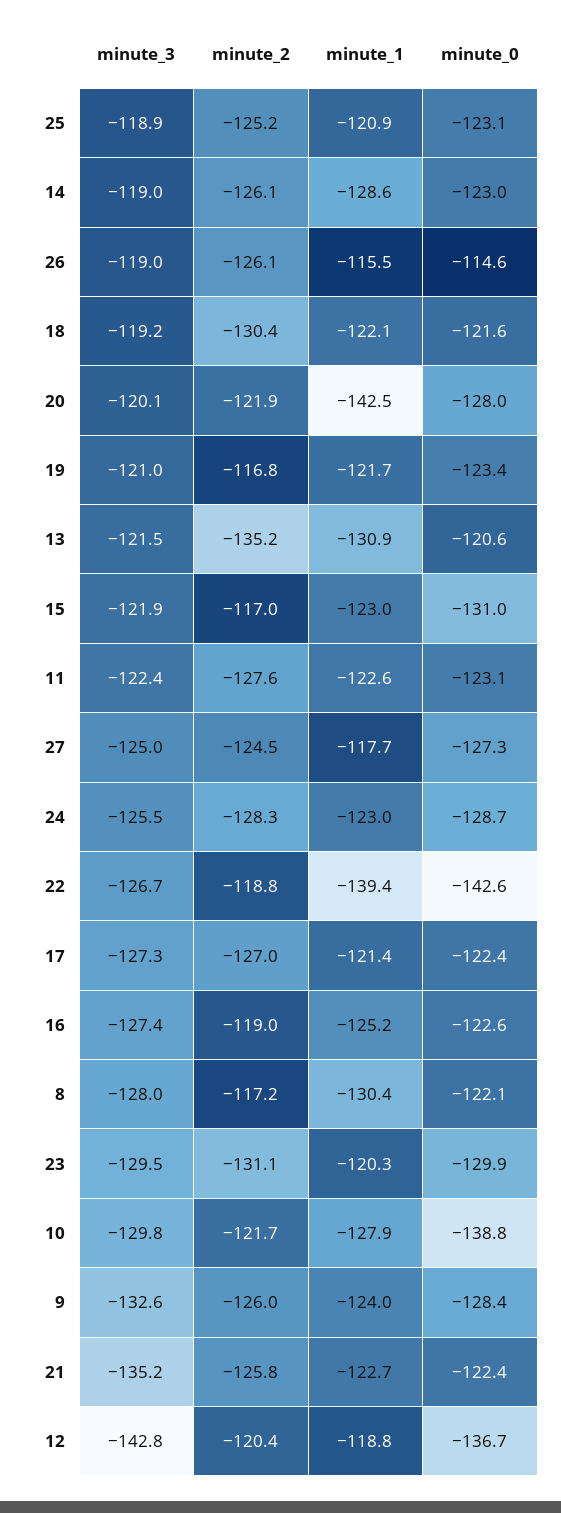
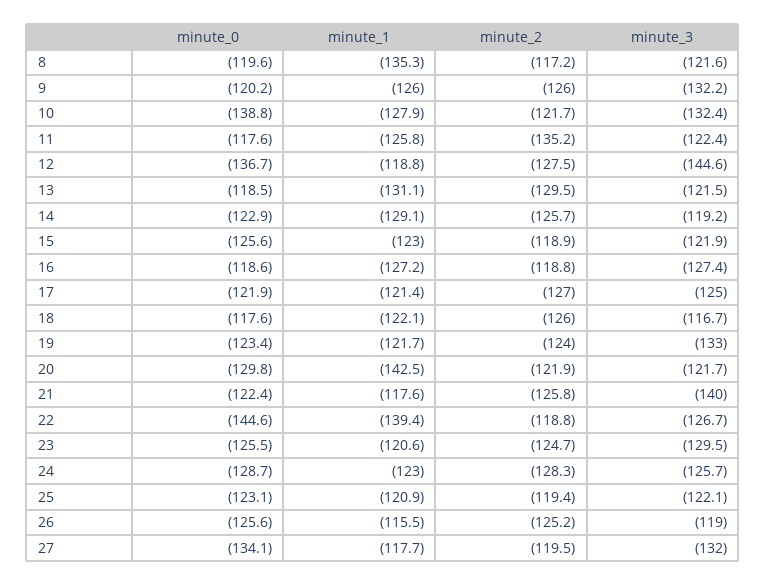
minute_3, 25: -118.9 -> -122.1
minute_2, 25: -125.2 -> -119.4
minute_3, 14: -119 -> -119.2
minute_2, 14: -126.1 -> -125.7
minute_1, 14: -128.6 -> -129.1
minute_0, 14: -123 -> -122.9
minute_2, 26: -126.1 -> -125.2
minute_0, 26: -114.6 -> -125.6
minute_3, 18: -119.2 -> -116.7
minute_2, 18: -130.4 -> -126
minute_0, 18: -121.6 -> -117.6
minute_3, 20: -120.1 -> -121.7
minute_0, 20: -128 -> -129.8
minute_3, 19: -121 -> -133
minute_2, 19: -116.8 -> -124
minute_2, 13: -135.2 -> -129.5
minute_1, 13: -130.9 -> -131.1
minute_0, 13: -120.6 -> -118.5
minute_2, 15: -117 -> -118.9
minute_0, 15: -131 -> -125.6
minute_2, 11: -127.6 -> -135.2
minute_1, 11: -122.6 -> -125.8
minute_0, 11: -123.1 -> -117.6
minute_3, 27: -125 -> -132
minute_2, 27: -124.5 -> -119.5
minute_0, 27: -127.3 -> -134.1
minute_3, 24: -125.5 -> -125.7
minute_0, 22: -142.6 -> -144.6
minute_3, 17: -127.3 -> -125
minute_0, 17: -122.4 -> -121.9
minute_2, 16: -119 -> -118.8
minute_1, 16: -125.2 -> -127.2
minute_0, 16: -122.6 -> -118.6
minute_3, 8: -128 -> -121.6
minute_1, 8: -130.4 -> -135.3
minute_0, 8: -122.1 -> -119.6
minute_2, 23: -131.1 -> -124.7
minute_1, 23: -120.3 -> -120.6
minute_0, 23: -129.9 -> -125.5
minute_3, 10: -129.8 -> -132.4
minute_3, 9: -132.6 -> -132.2
minute_1, 9: -124 -> -126
minute_0, 9: -128.4 -> -120.2
minute_3, 21: -135.2 -> -140
minute_1, 21: -122.7 -> -117.6
minute_3, 12: -142.8 -> -144.6
minute_2, 12: -120.4 -> -127.5

